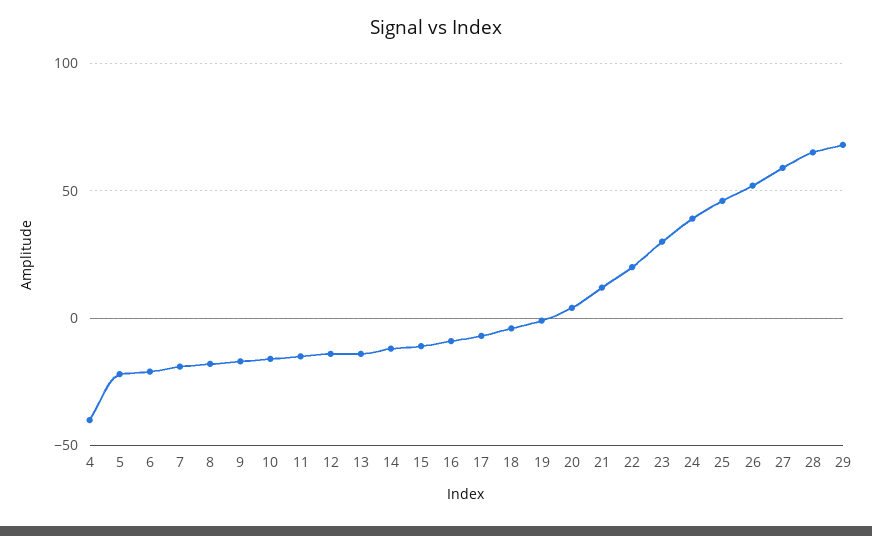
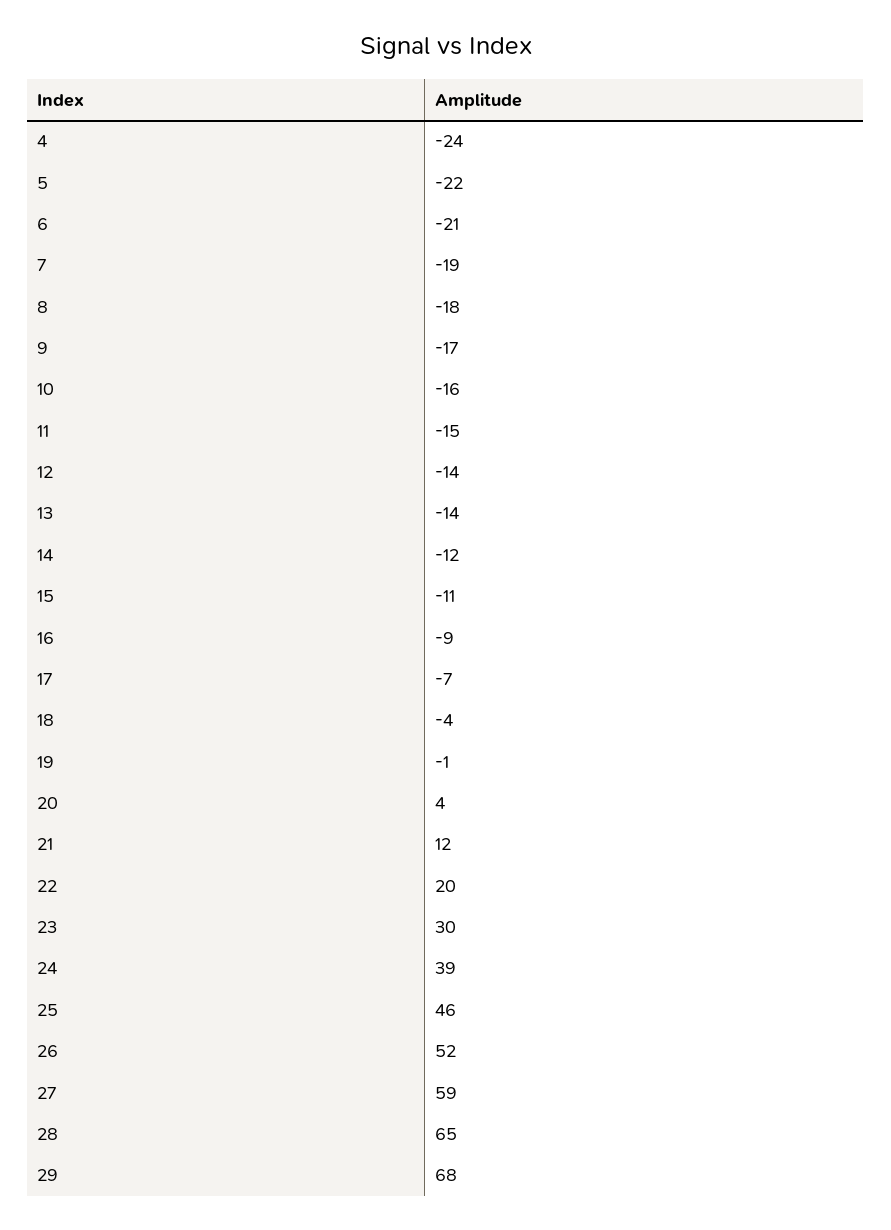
4: -40 -> -24

